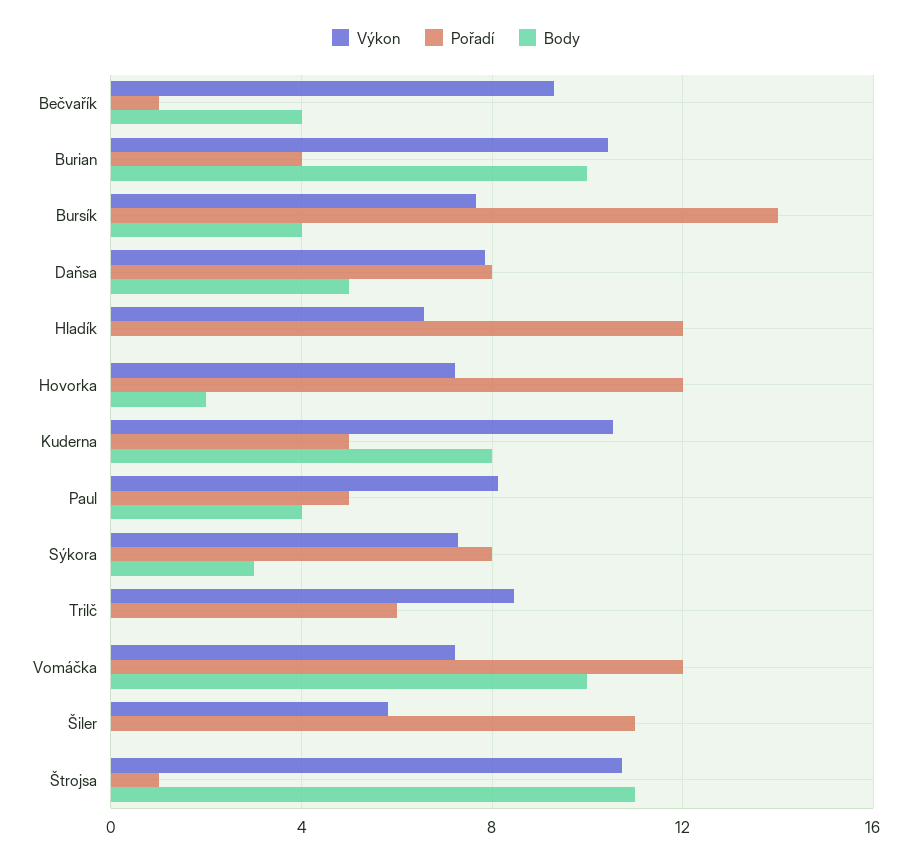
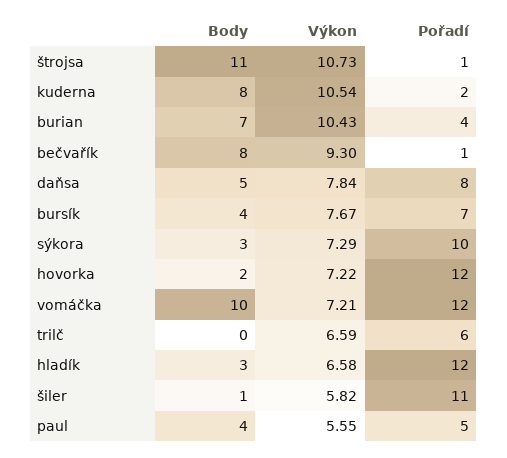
Body, Bečvařík: 4 -> 8
Body, Burian: 10 -> 7
Pořadí, Bursík: 14 -> 7
Body, Hladík: 0 -> 3
Pořadí, Kuderna: 5 -> 2
Výkon, Paul: 8 -> 5.55
Pořadí, Sýkora: 8 -> 10
Výkon, Trilč: 8.5 -> 6.59
Body, Šiler: 0 -> 1

